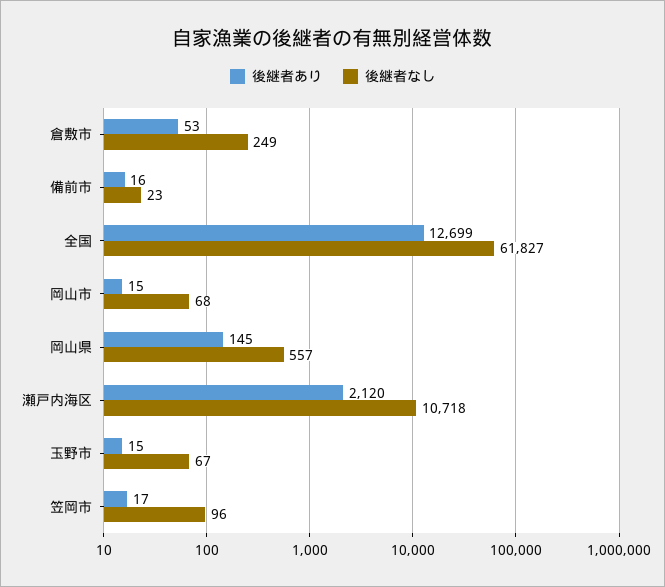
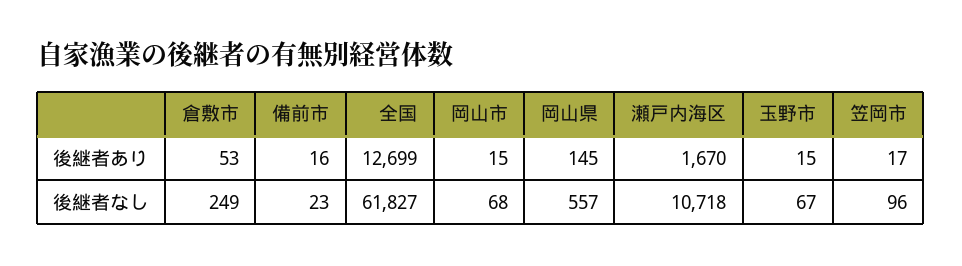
後継者あり, 瀬戸内海区: 2120 -> 1670

